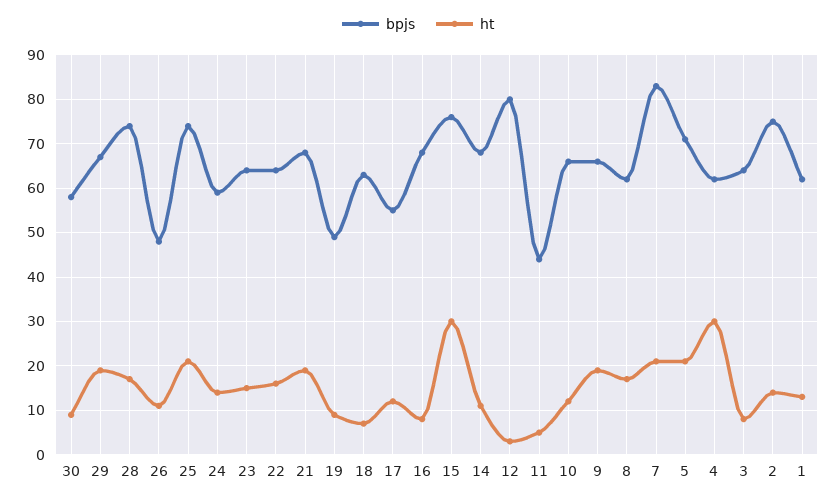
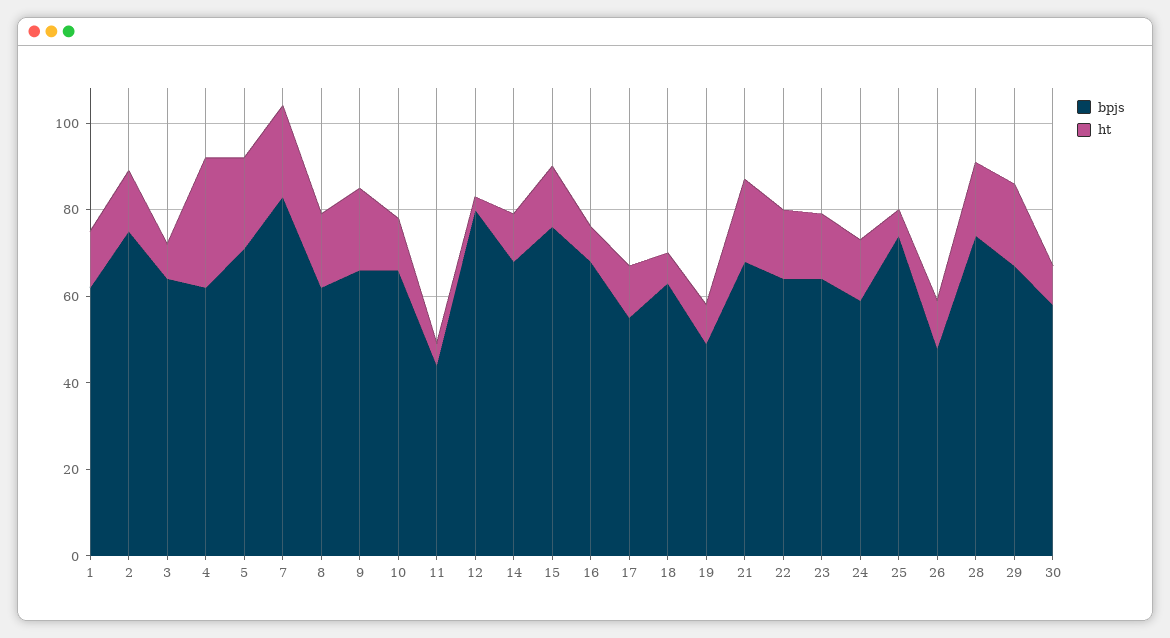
ht, 25: 20 -> 5
ht, 15: 30 -> 15

